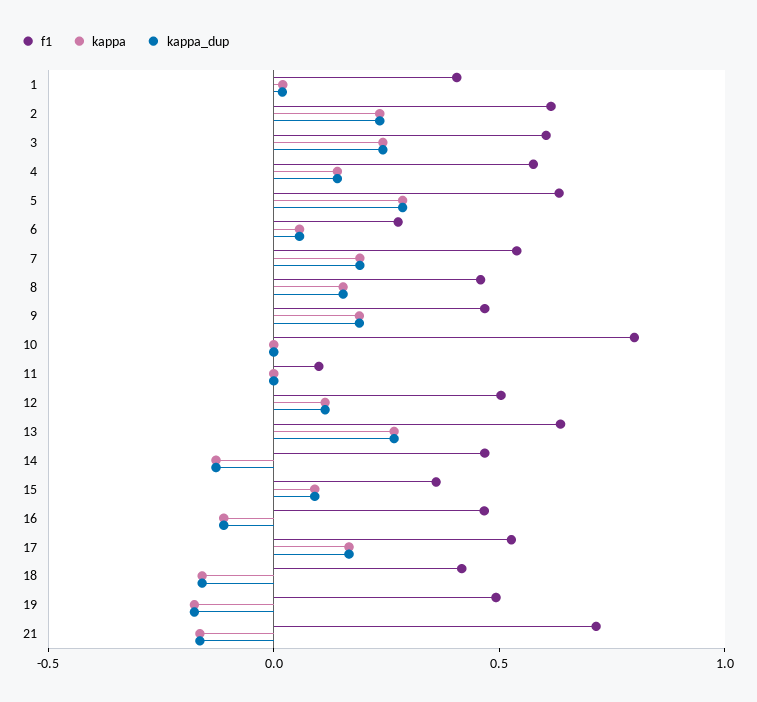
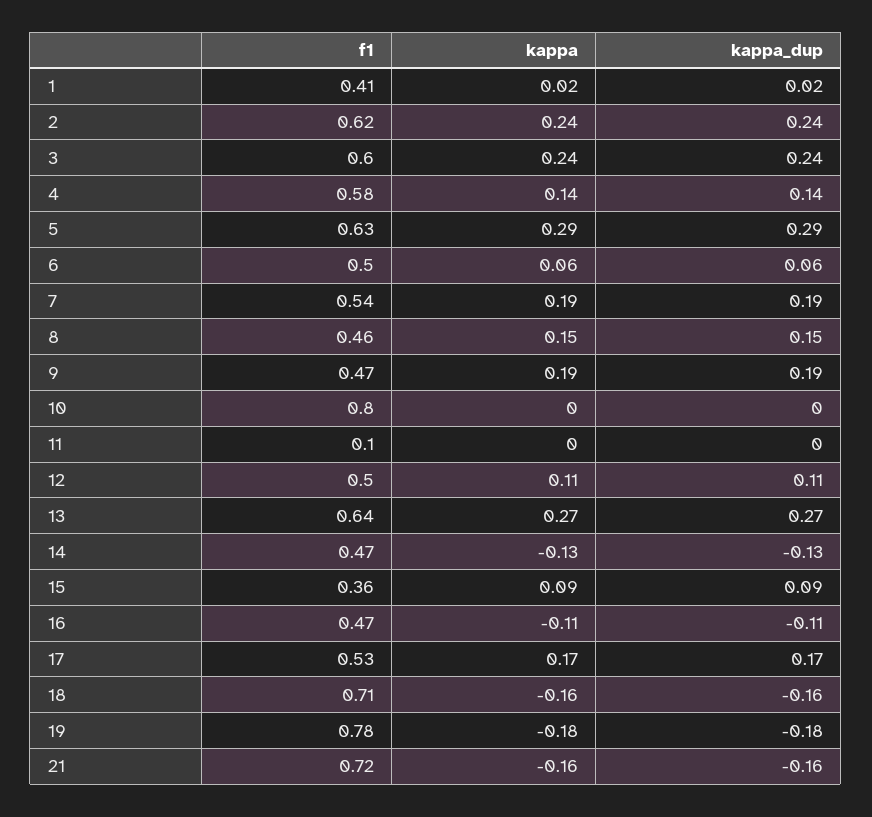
f1, 6: 0.3 -> 0.5
f1, 18: 0.4 -> 0.71
f1, 19: 0.5 -> 0.78

